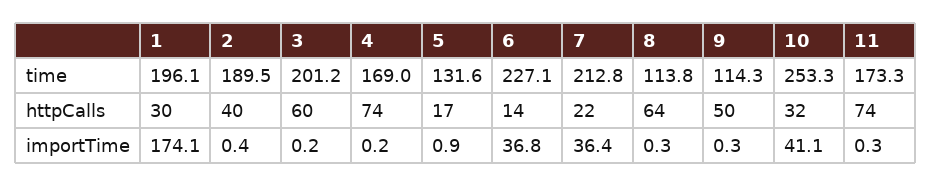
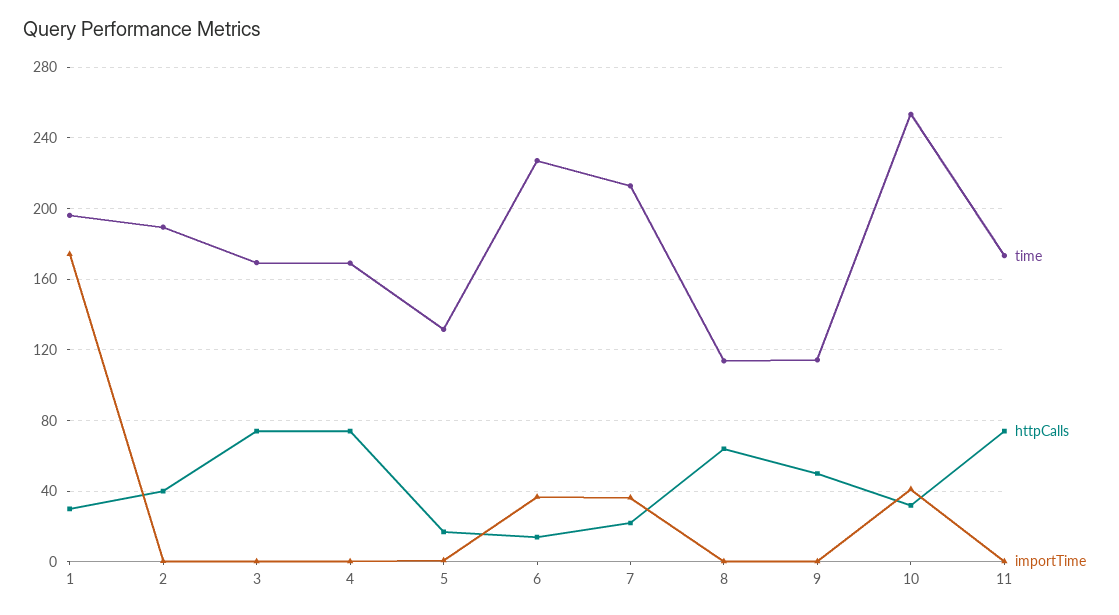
time, 3: 201.2 -> 170
httpCalls, 3: 60 -> 75

